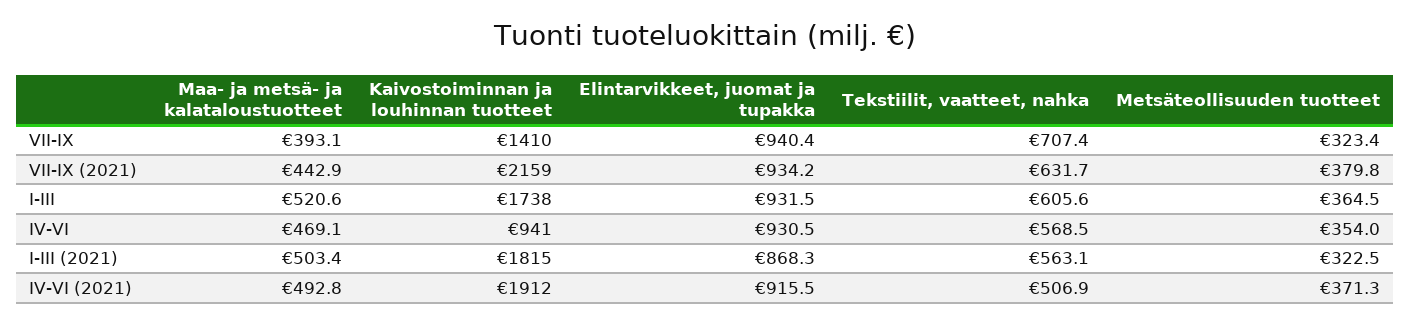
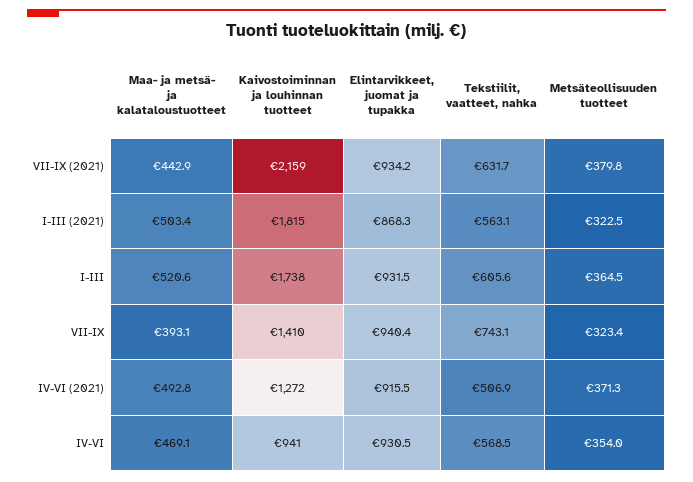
Tekstiilit, vaatteet, nahka, VII-IX: 707.4 -> 743.1
Kaivostoiminnan ja louhinnan tuotteet, IV-VI (2021): 1912 -> 1272

